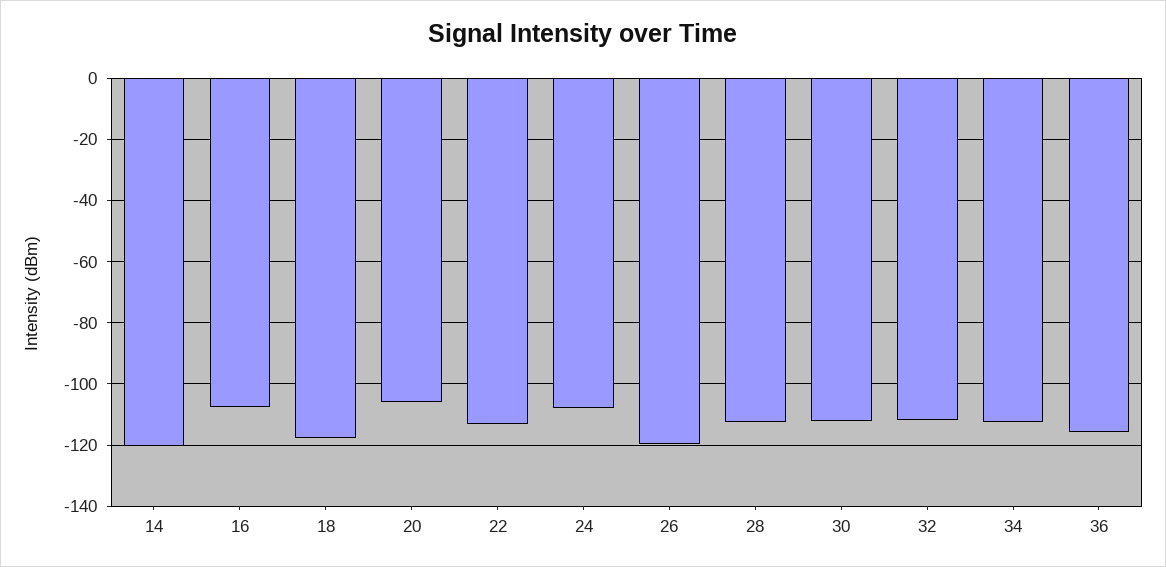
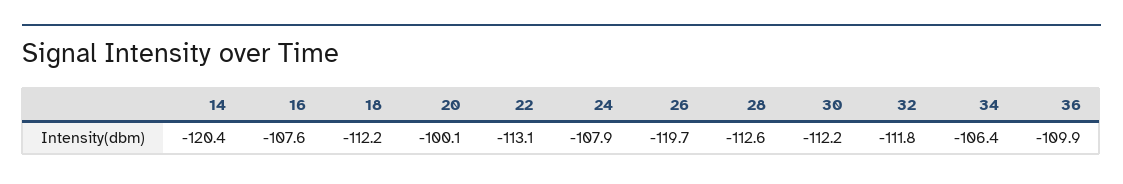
18: -118 -> -112.2
20: -106 -> -100.1
34: -112 -> -106.4
36: -116 -> -109.9

